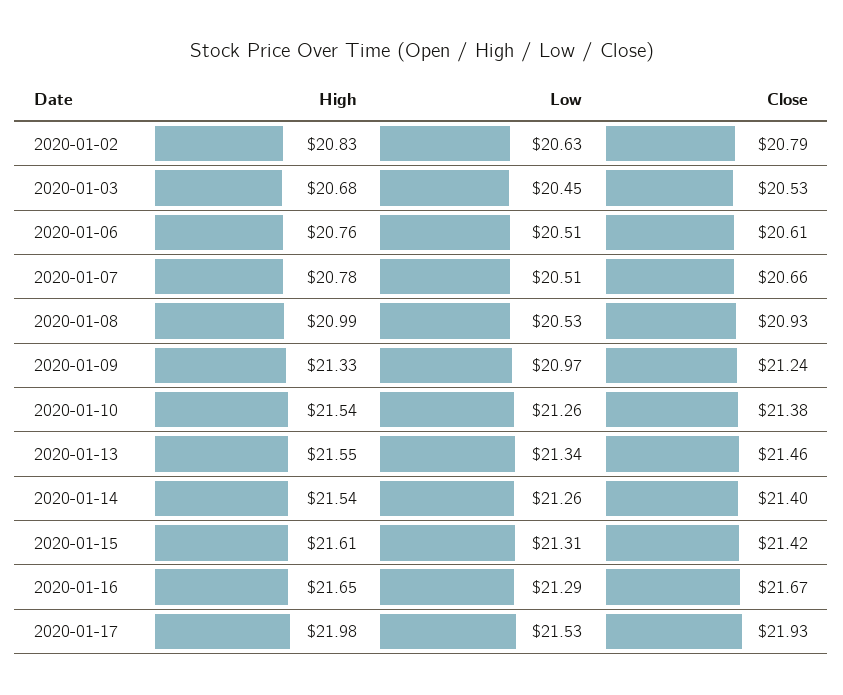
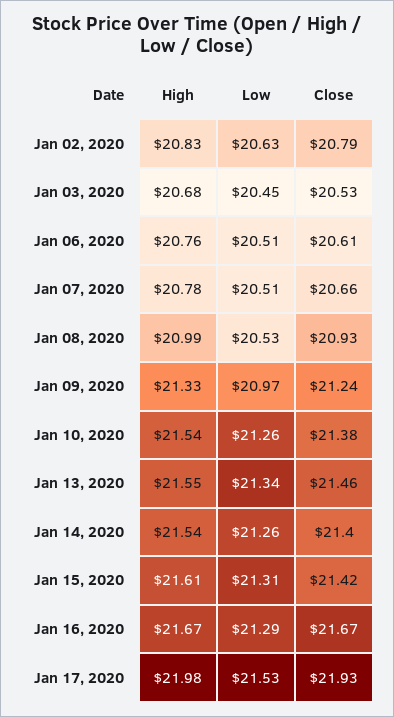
High, 2020-01-16: 21.65 -> 21.67

